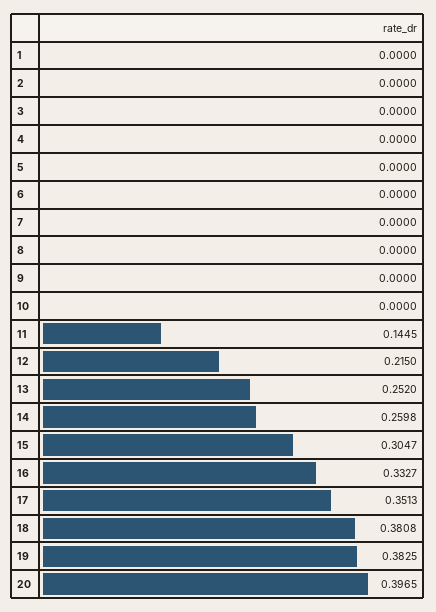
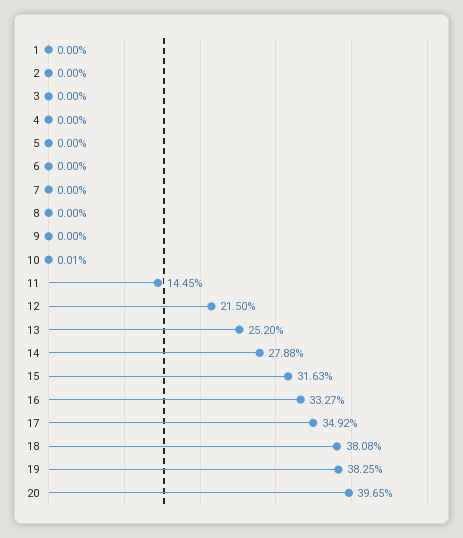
10: 0 -> 0.0001
14: 0.2598 -> 0.2788
15: 0.3047 -> 0.3163
17: 0.3513 -> 0.3492

